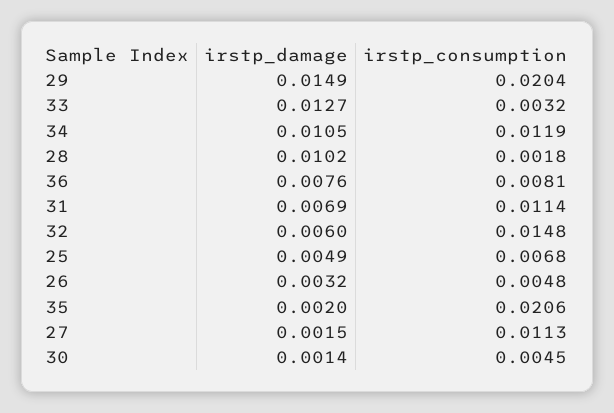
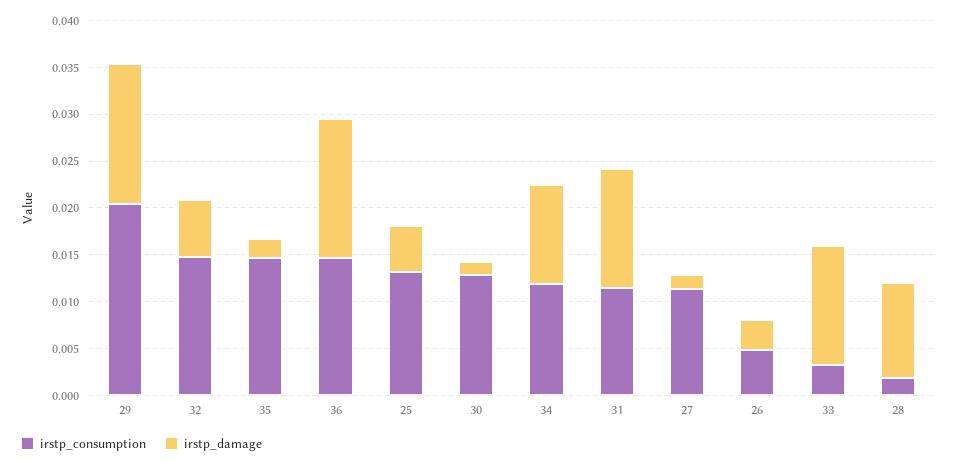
irstp_damage, 36: 0.0076 -> 0.015
irstp_consumption, 36: 0.0081 -> 0.015
irstp_damage, 31: 0.0069 -> 0.013
irstp_consumption, 25: 0.0068 -> 0.013
irstp_consumption, 35: 0.0206 -> 0.015
irstp_consumption, 30: 0.0045 -> 0.013

